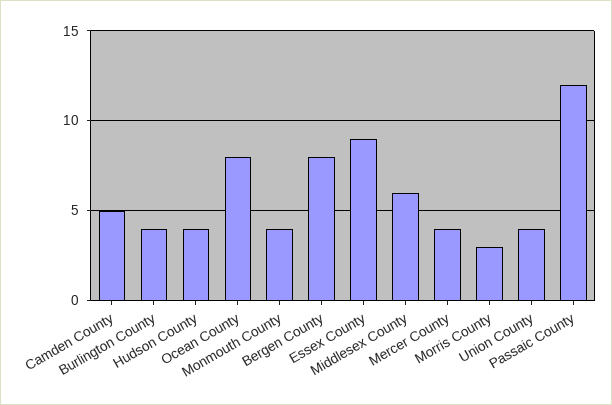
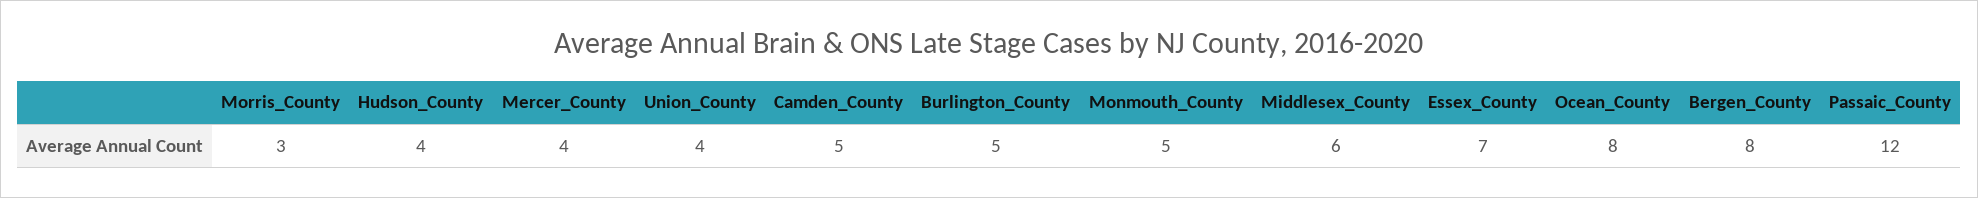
Burlington County: 4 -> 5
Monmouth County: 4 -> 5
Essex County: 9 -> 7

